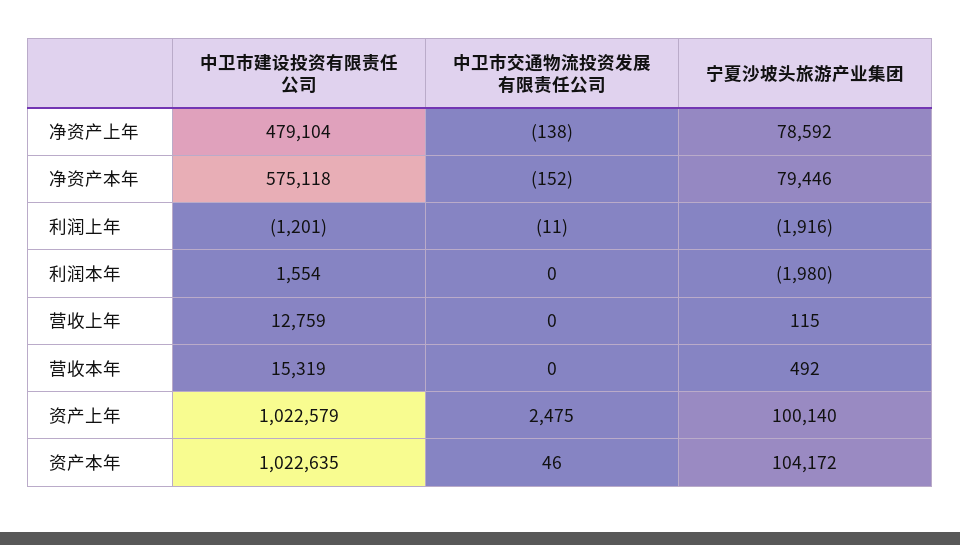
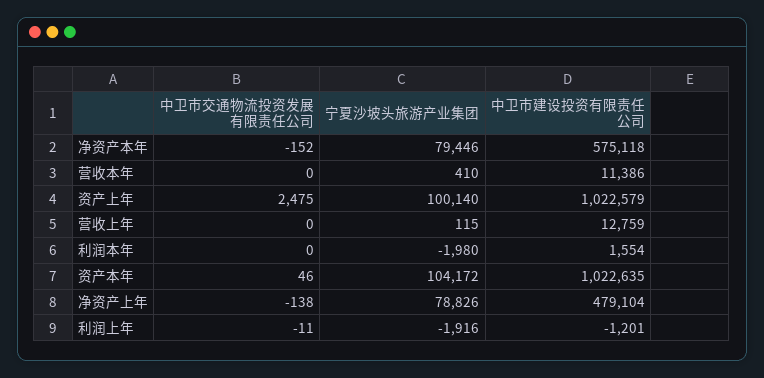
宁夏沙坡头旅游产业集团, 净资产上年: 78592 -> 78826
中卫市建设投资有限责任公司, 营收本年: 15319 -> 11386
宁夏沙坡头旅游产业集团, 营收本年: 492 -> 410

